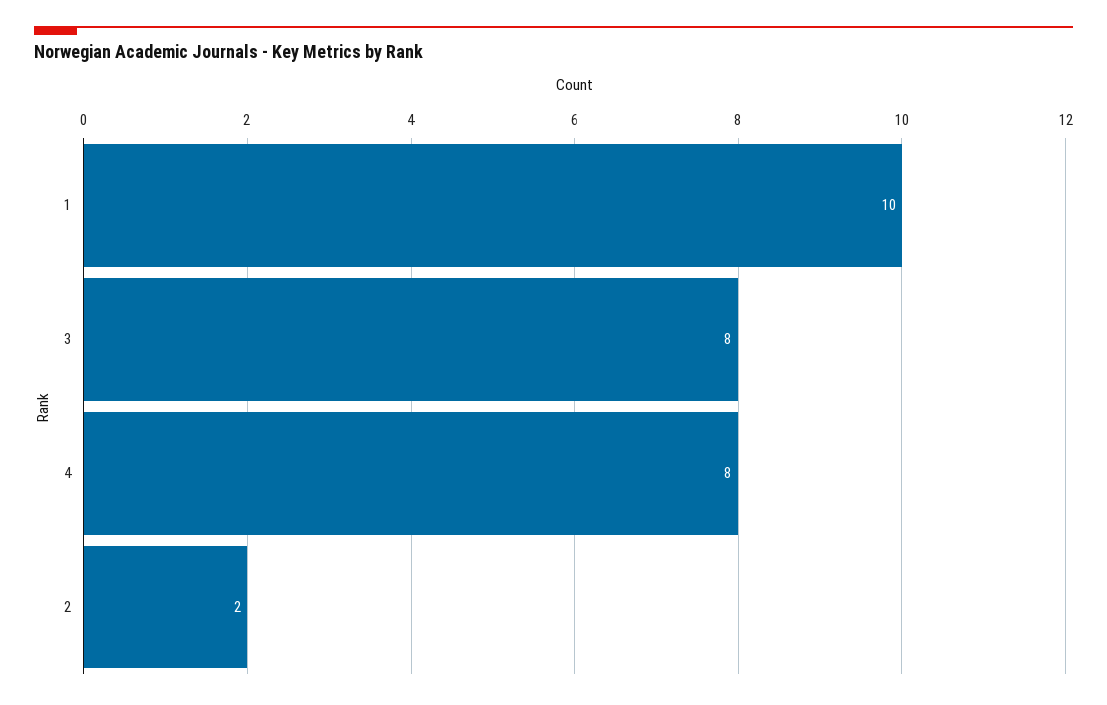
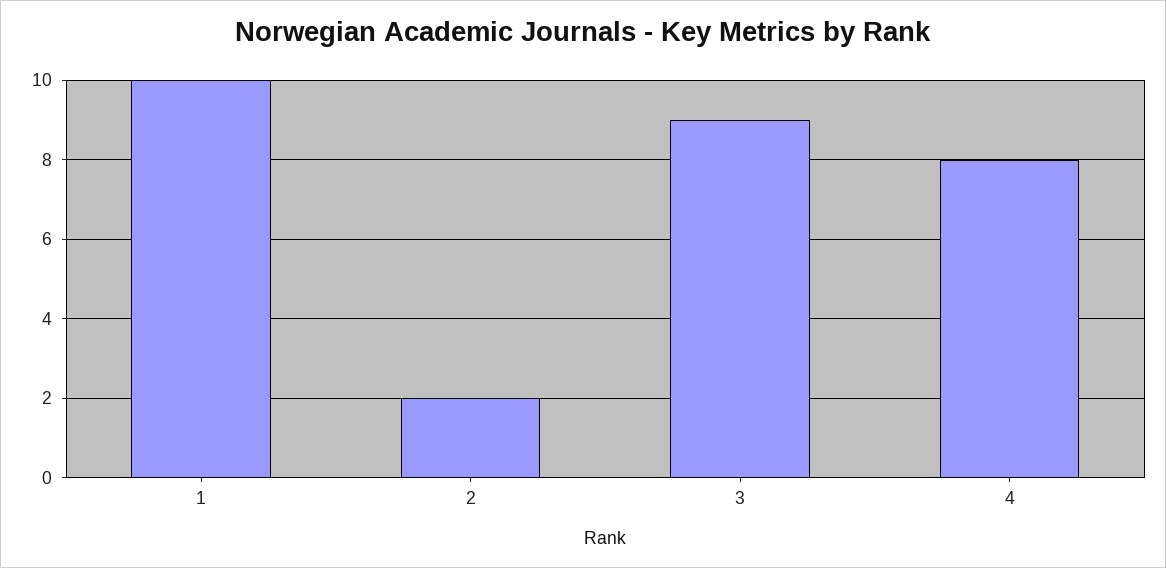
3: 8 -> 9

